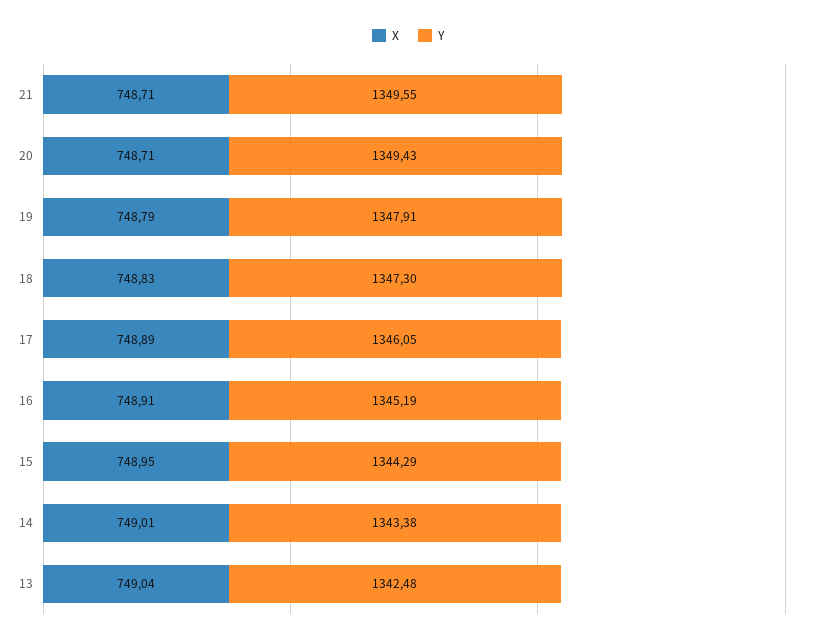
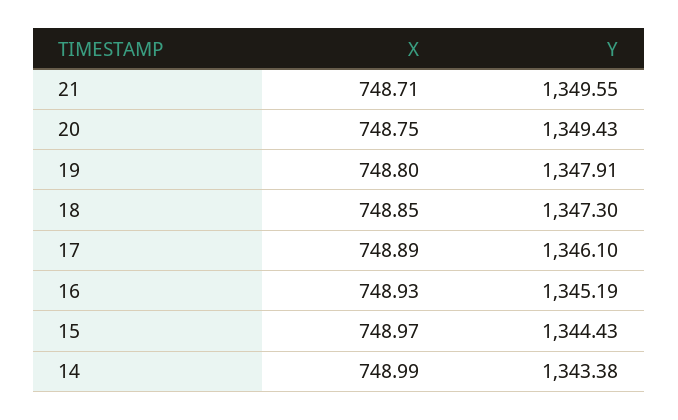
X, 20: 748.71 -> 748.75
X, 19: 748.79 -> 748.8
X, 18: 748.83 -> 748.85
Y, 17: 1346.05 -> 1346.1
X, 16: 748.91 -> 748.93
X, 15: 748.95 -> 748.97
Y, 15: 1344.29 -> 1344.43
X, 14: 749.01 -> 748.99
X, 13: 749.04 -> none
Y, 13: 1342.48 -> none

